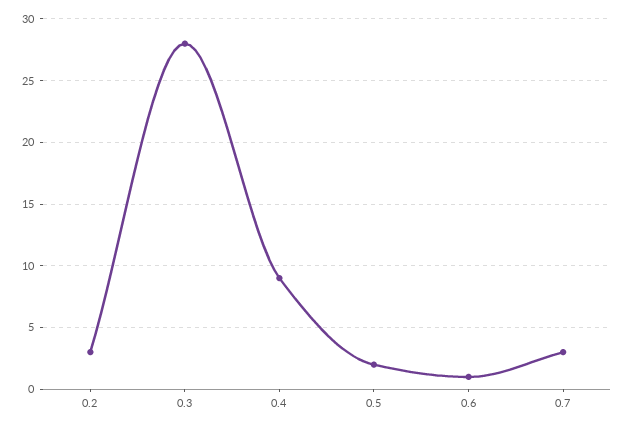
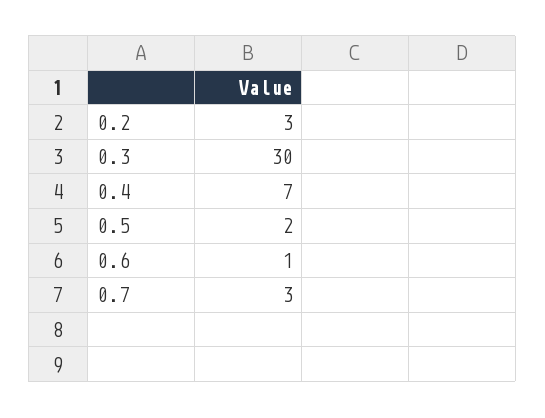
0.3: 28 -> 30
0.4: 9 -> 7

